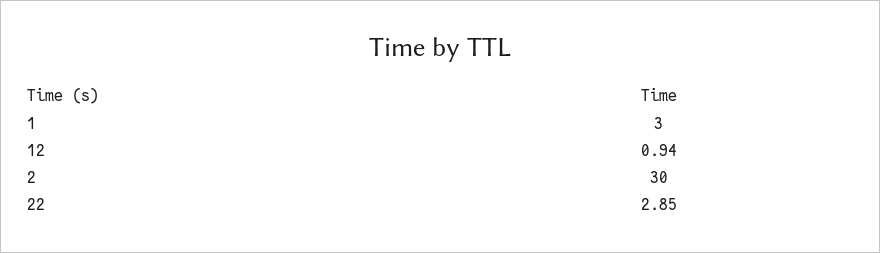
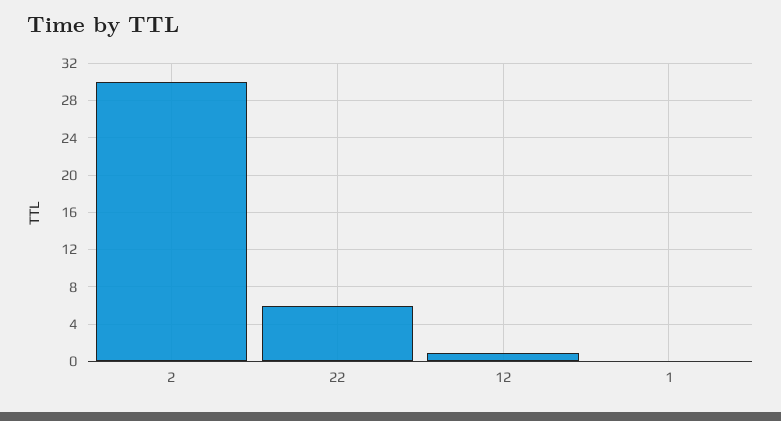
1: 3 -> 0
22: 2.85 -> 6

